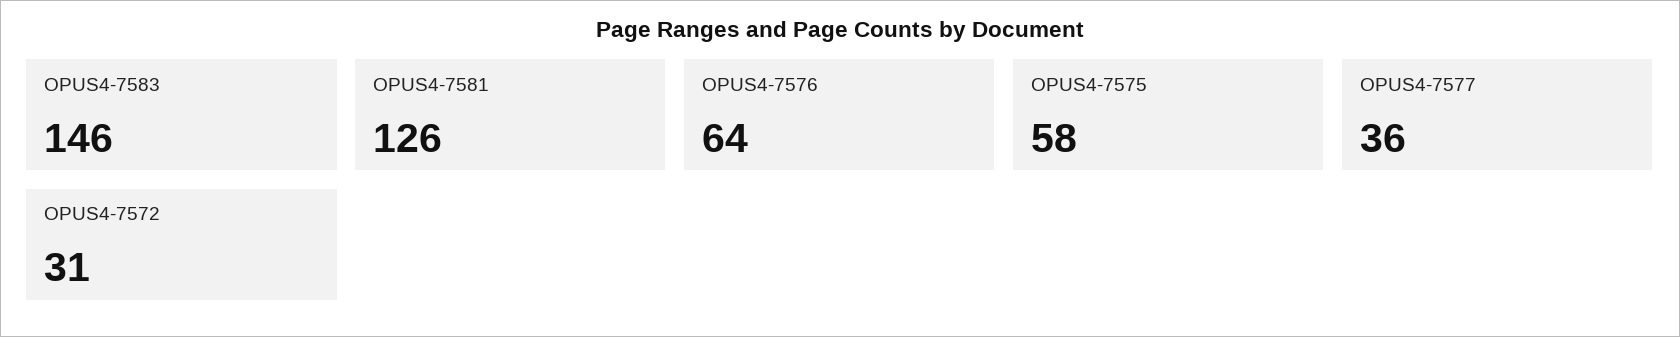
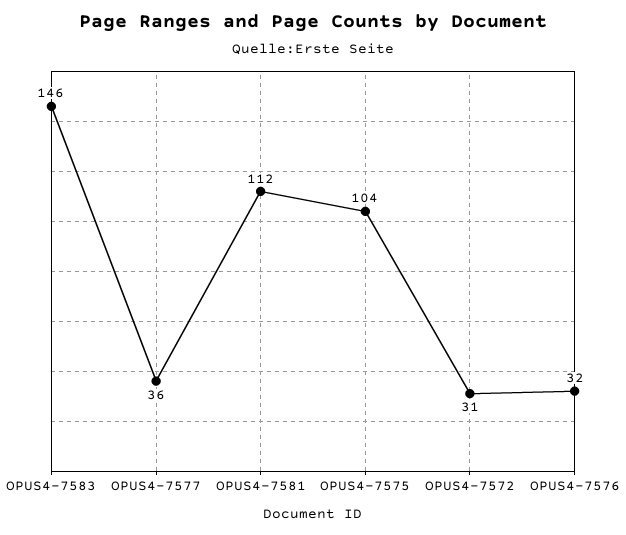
OPUS4-7581: 126 -> 112
OPUS4-7576: 64 -> 32
OPUS4-7575: 58 -> 104

